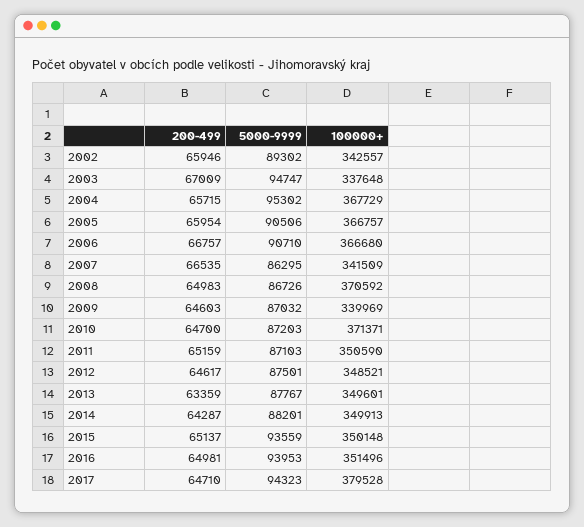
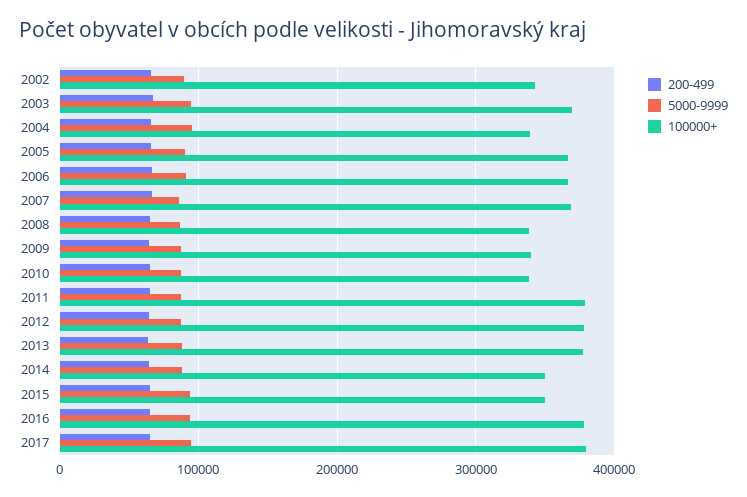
100000+, 2003: 337648 -> 370000
100000+, 2004: 367729 -> 340000
100000+, 2007: 341509 -> 370000
100000+, 2008: 370592 -> 340000
100000+, 2010: 371371 -> 340000
100000+, 2011: 350590 -> 380000
100000+, 2012: 348521 -> 380000
100000+, 2013: 349601 -> 380000
100000+, 2016: 351496 -> 380000

